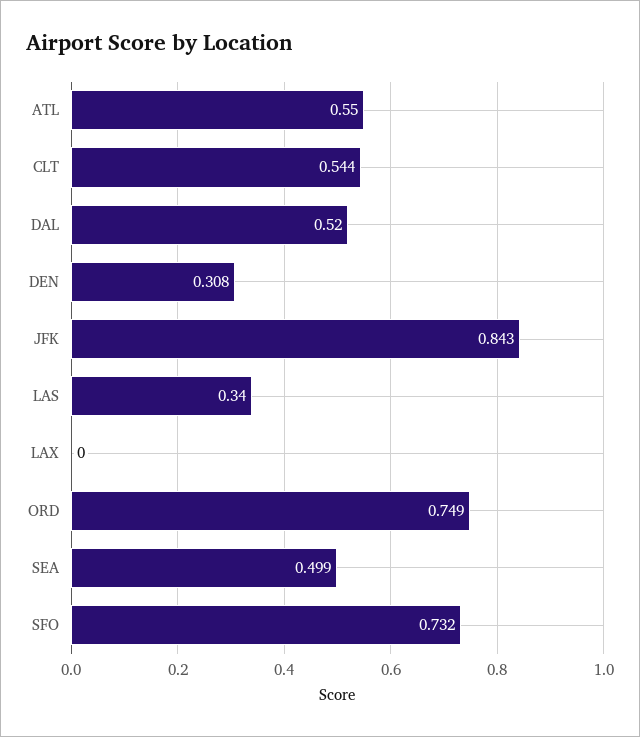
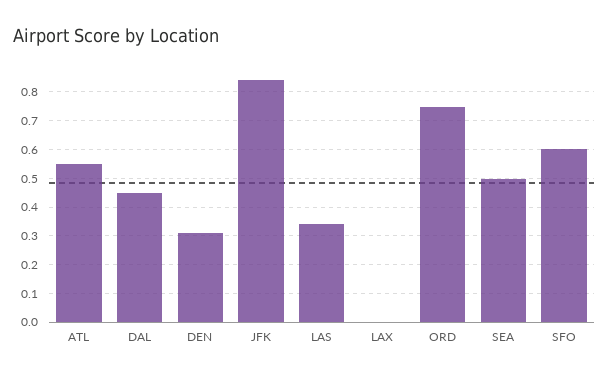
CLT: 0.544 -> none
DAL: 0.52 -> 0.45
SFO: 0.732 -> 0.6

